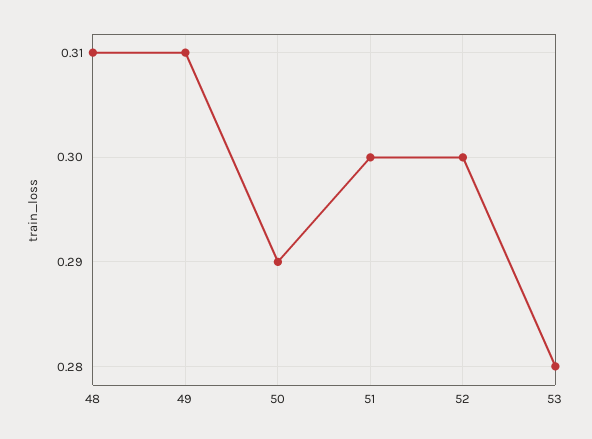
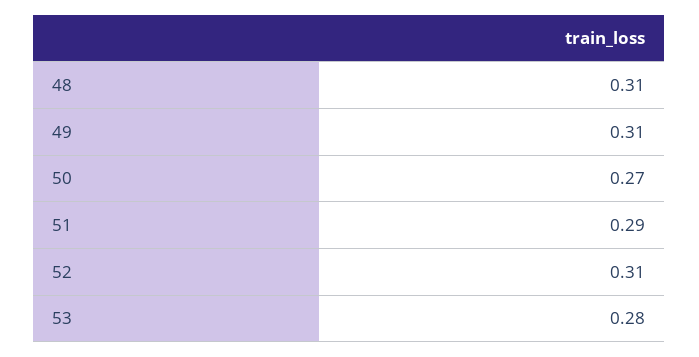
50: 0.29 -> 0.27
51: 0.3 -> 0.29
52: 0.3 -> 0.31

